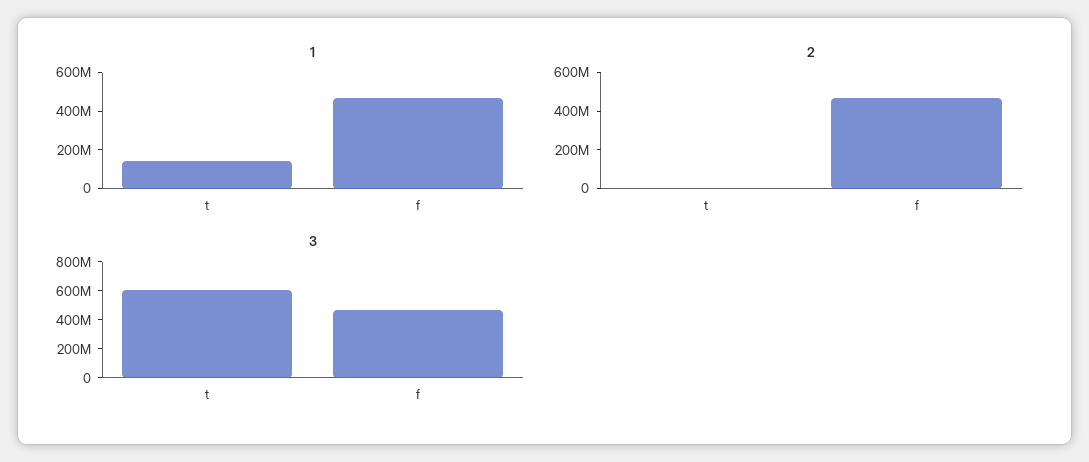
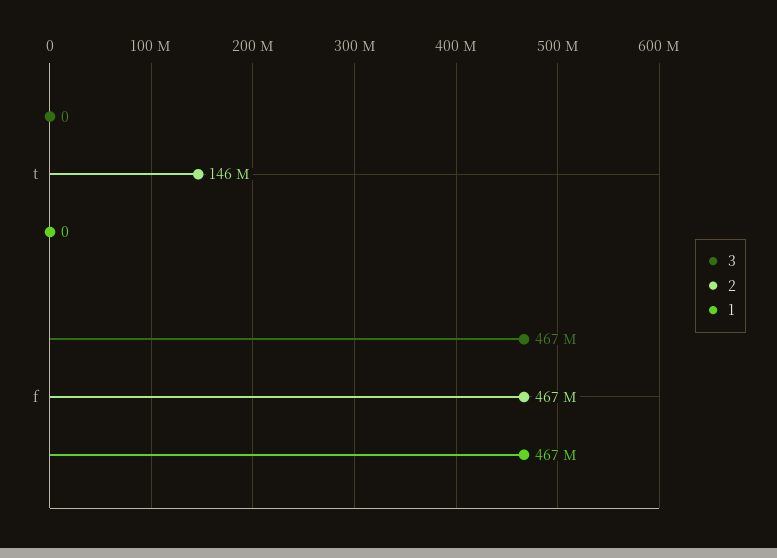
1, t: 150000000 -> 0
2, t: 0 -> 146000000
3, t: 600000000 -> 0

